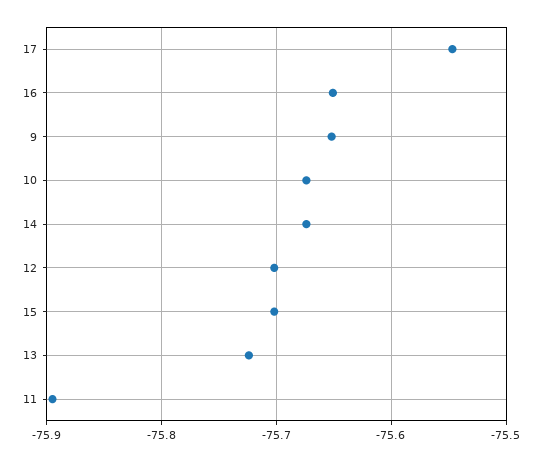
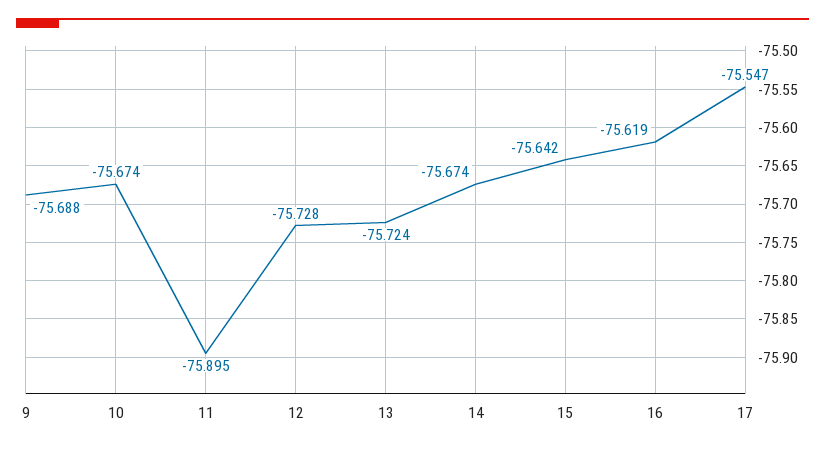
16: -75.65 -> -75.619
9: -75.65 -> -75.688
12: -75.7 -> -75.728
15: -75.7 -> -75.642

